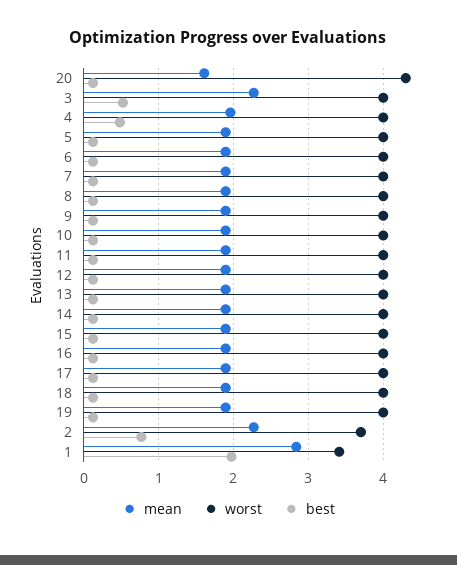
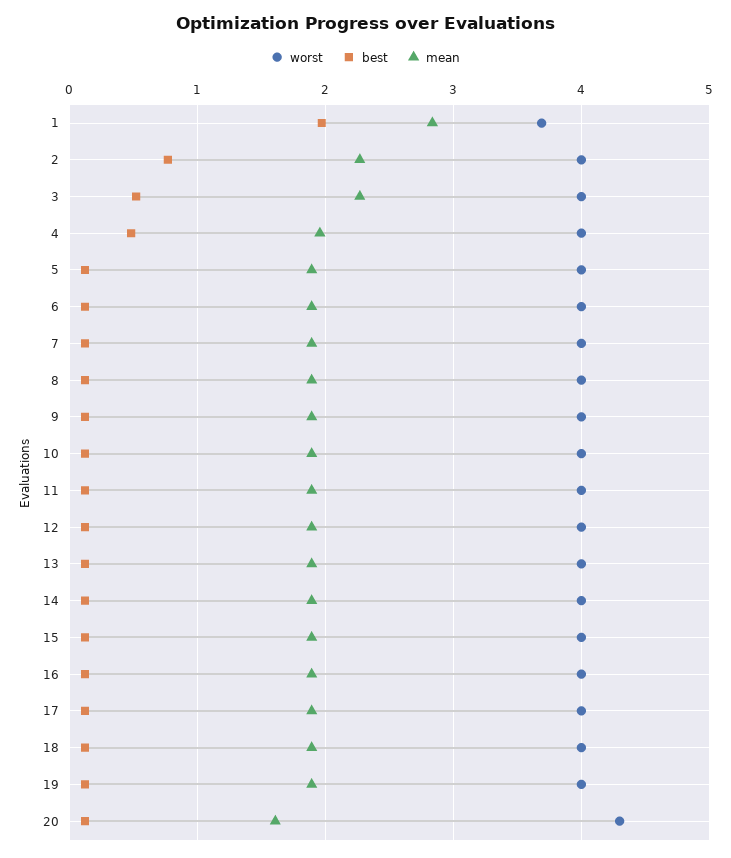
worst, 2: 3.7 -> 4
worst, 1: 3.4 -> 3.7

